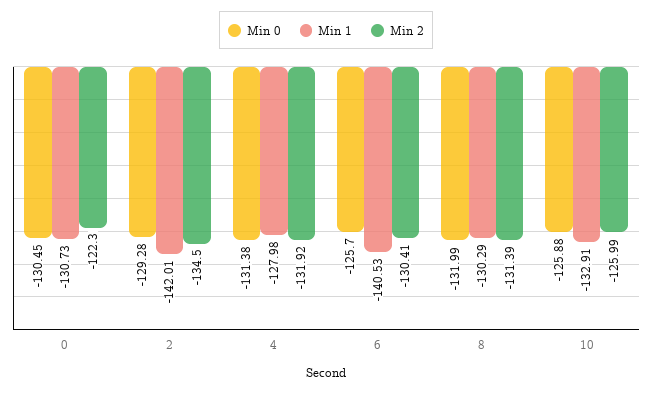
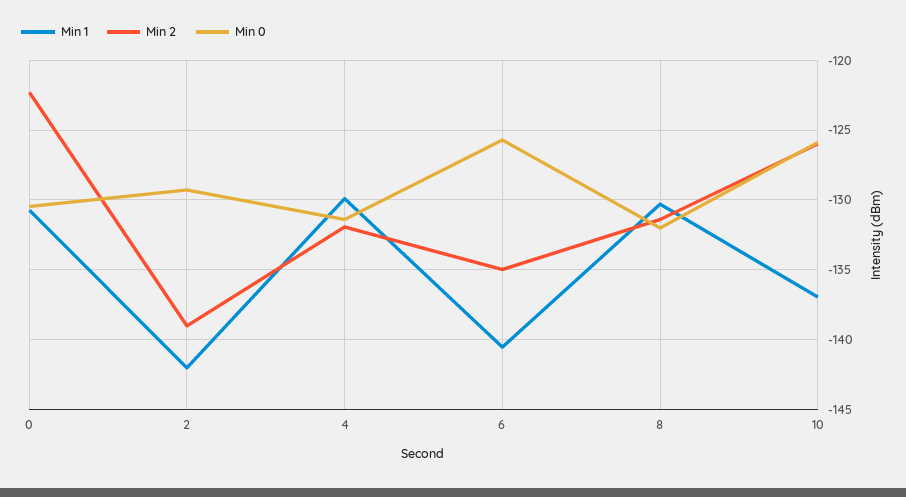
Min 2, 2: -134.5 -> -139
Min 1, 4: -127.98 -> -130
Min 2, 6: -130.41 -> -135
Min 1, 10: -132.91 -> -137

